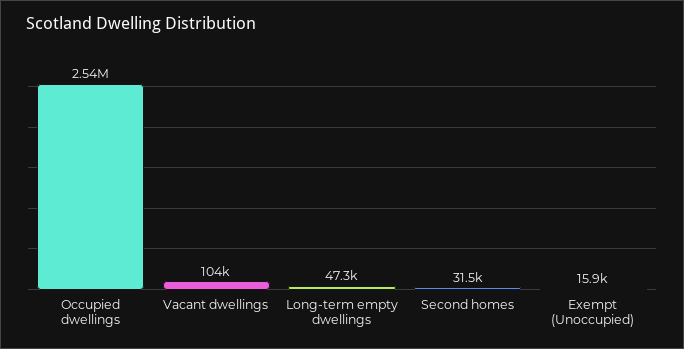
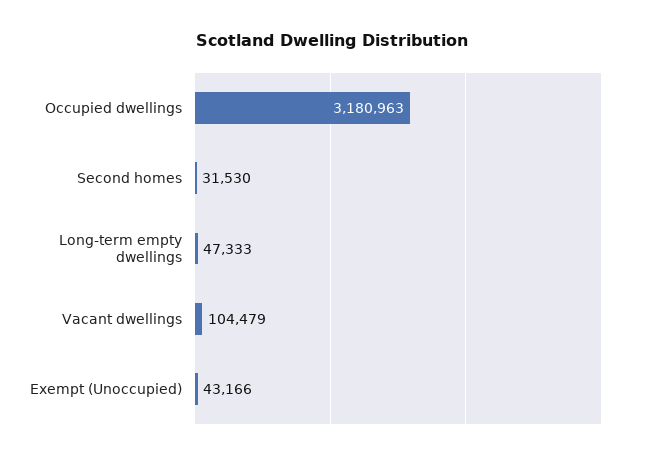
Occupied dwellings: 2540000 -> 3180963
Exempt (Unoccupied): 15900 -> 43166

